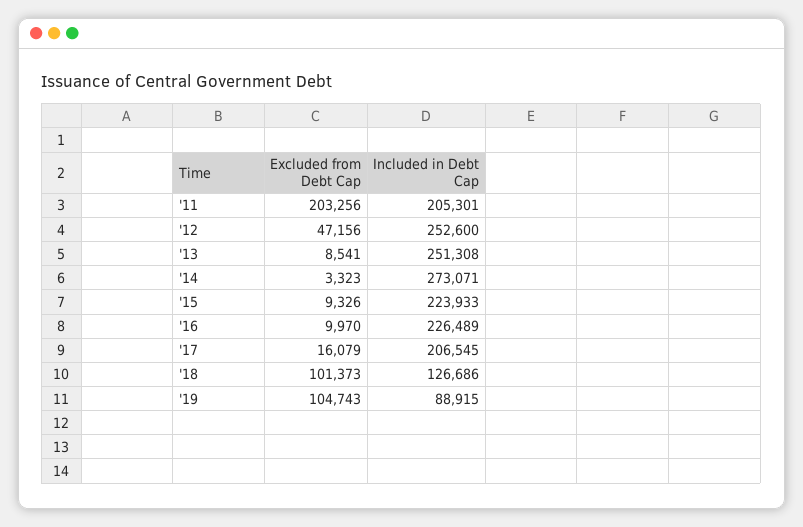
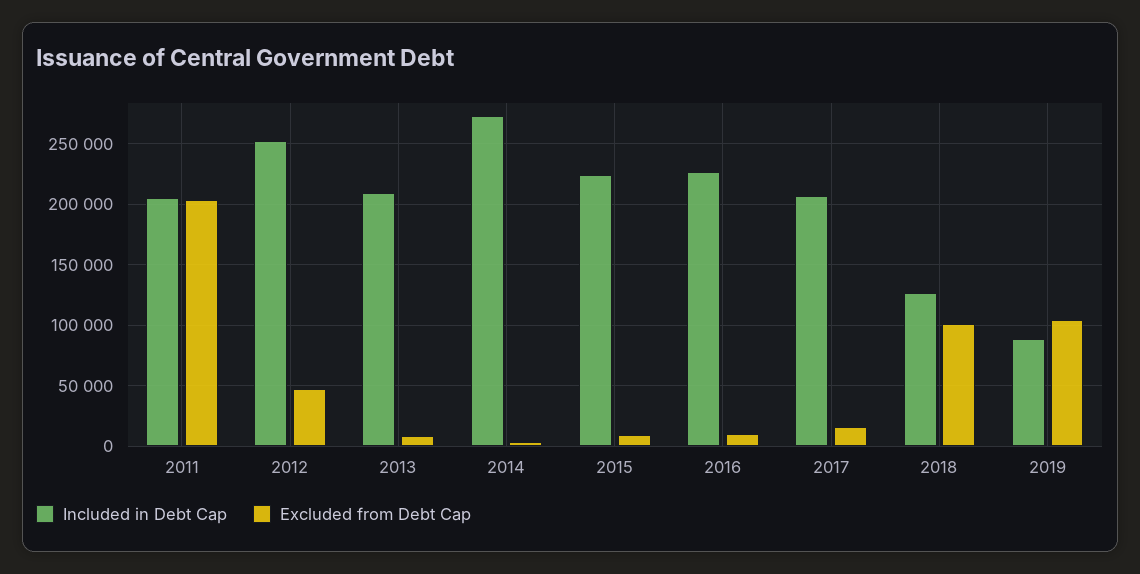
Included in Debt Cap, '13: 251308 -> 210000

